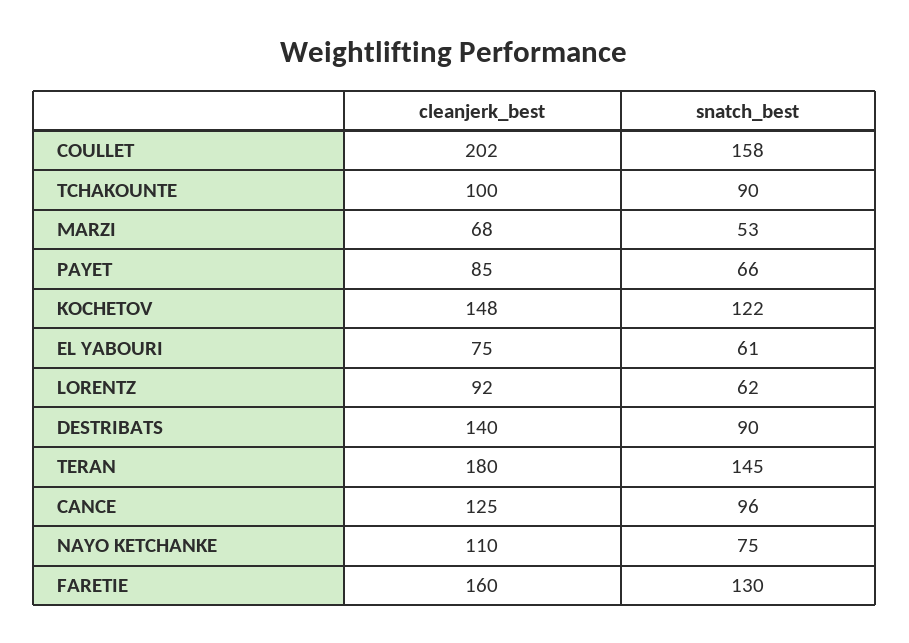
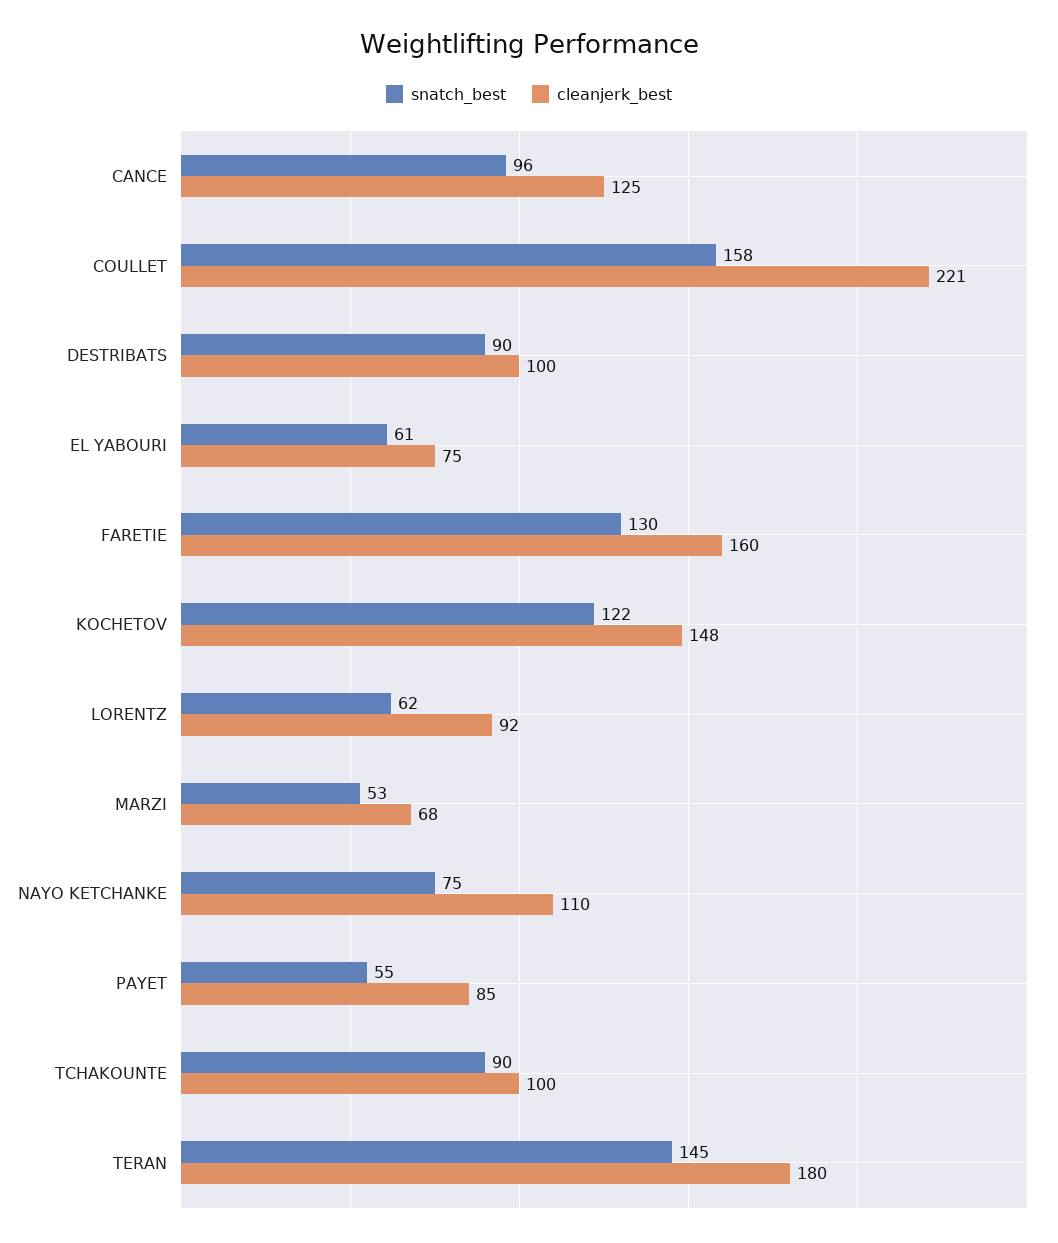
cleanjerk_best, COULLET: 202 -> 221
snatch_best, PAYET: 66 -> 55
cleanjerk_best, DESTRIBATS: 140 -> 100

